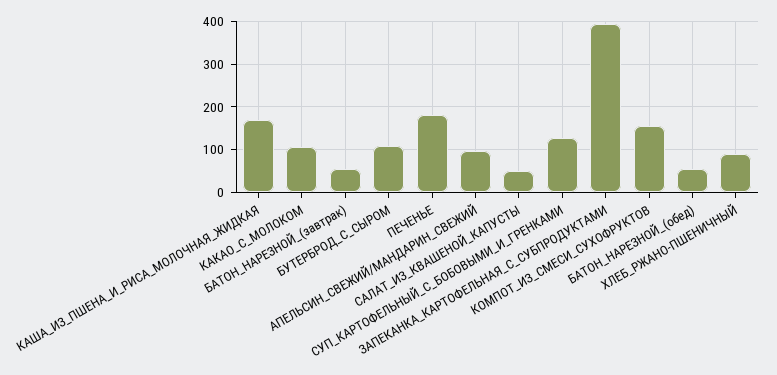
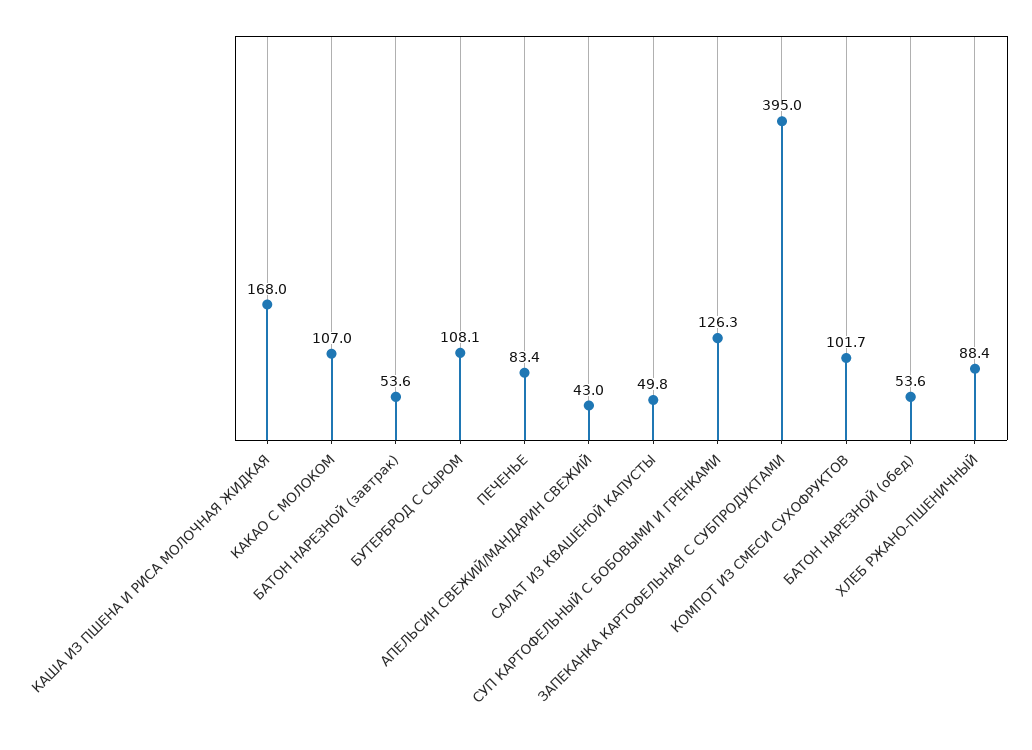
ПЕЧЕНЬЕ: 180 -> 83.4
АПЕЛЬСИН_СВЕЖИЙ/МАНДАРИН_СВЕЖИЙ: 100 -> 43
КОМПОТ_ИЗ_СМЕСИ_СУХОФРУКТОВ: 160 -> 101.7

